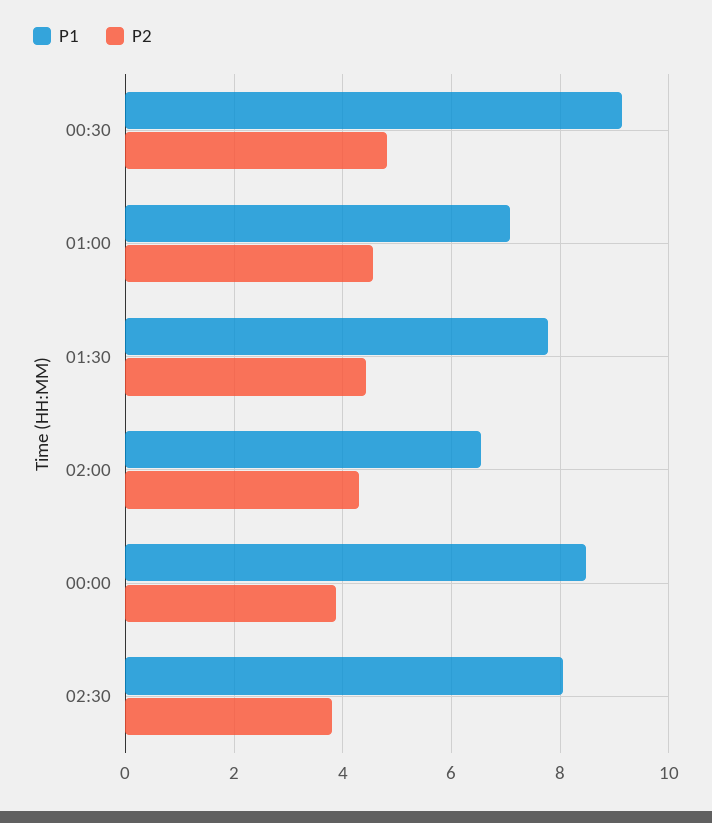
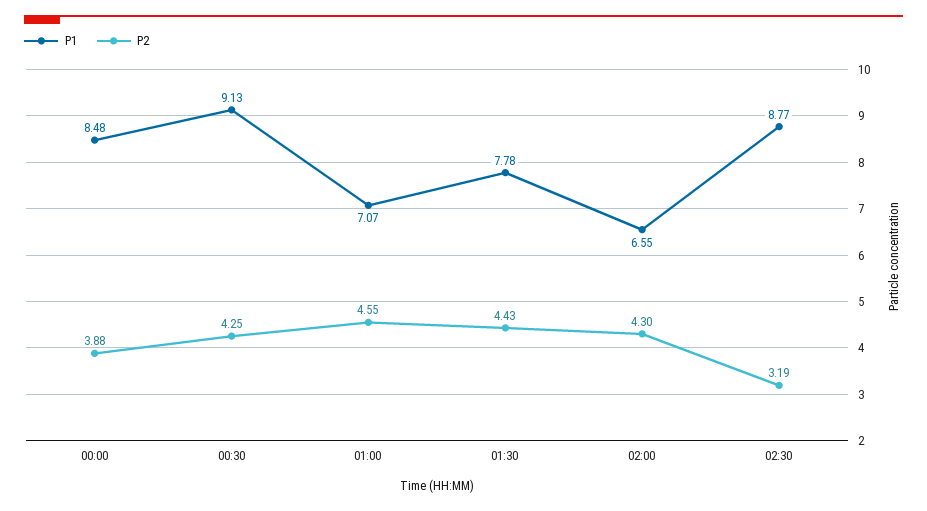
P2, 00:30: 4.8 -> 4.25
P1, 02:30: 8 -> 8.77
P2, 02:30: 3.8 -> 3.19

